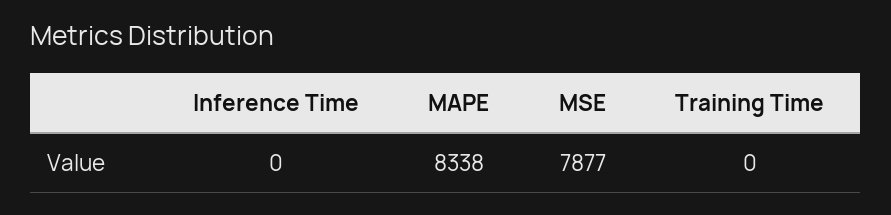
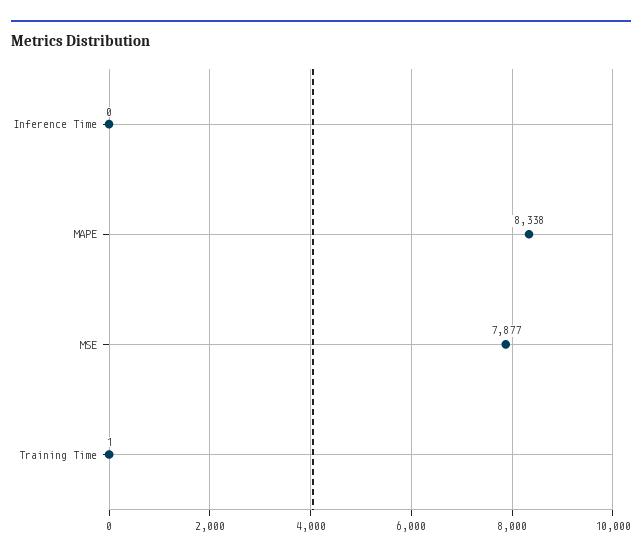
Training Time: 0 -> 1

